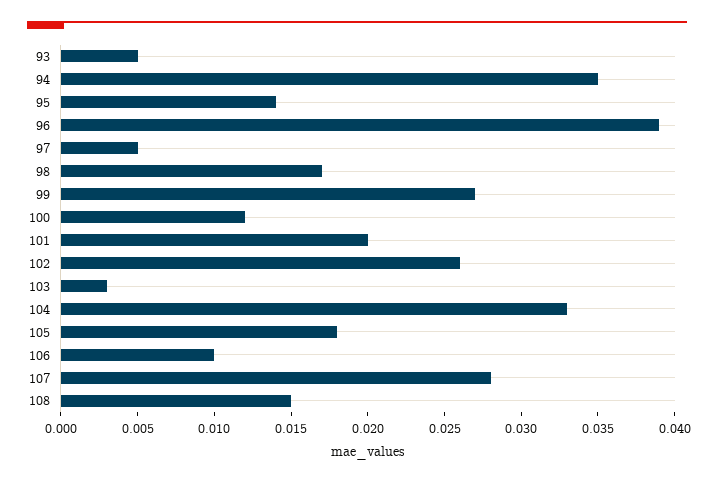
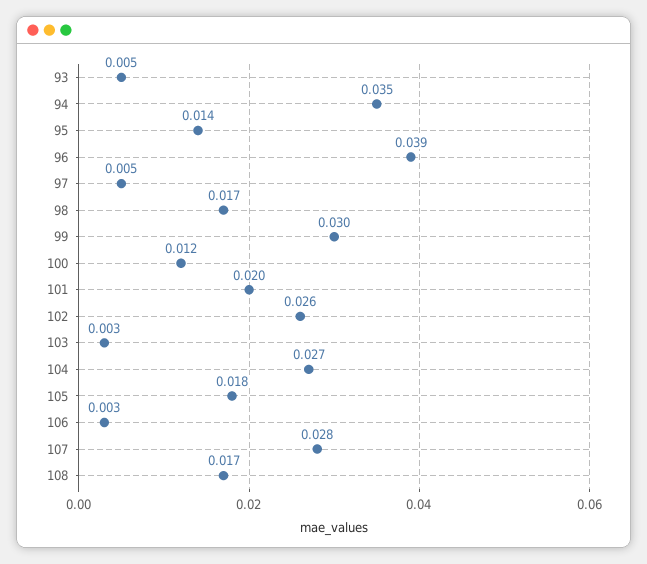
99: 0.027 -> 0.03
104: 0.033 -> 0.027
106: 0.01 -> 0.003
108: 0.015 -> 0.017

